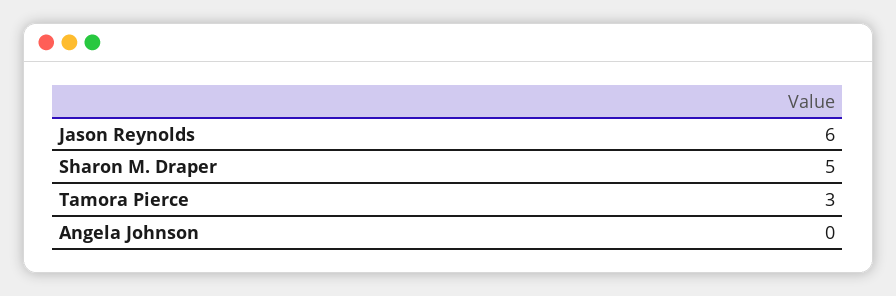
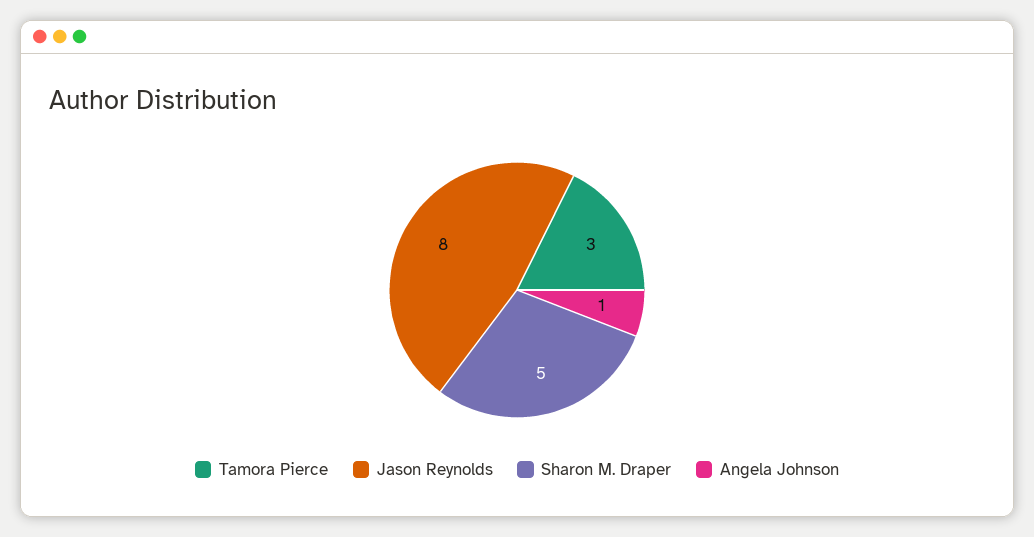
Jason Reynolds: 6 -> 8
Angela Johnson: 0 -> 1

